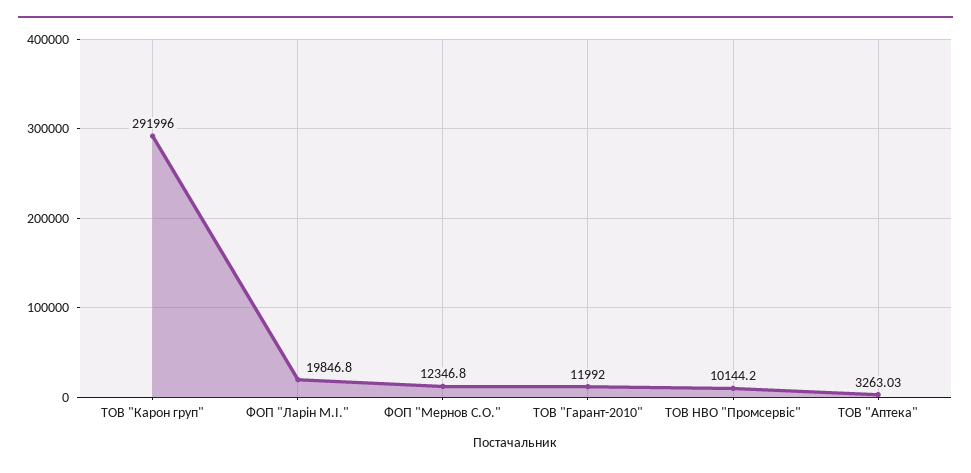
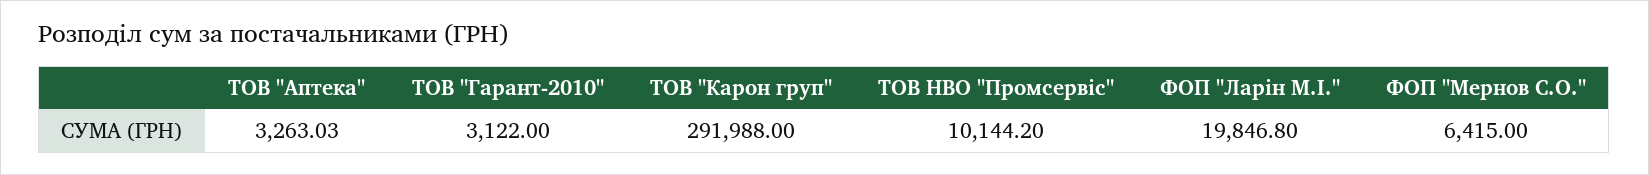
ТОВ "Карон груп": 291996 -> 291988
ФОП "Мернов С.О.": 12346.8 -> 6415
ТОВ "Гарант-2010": 11992 -> 3122

